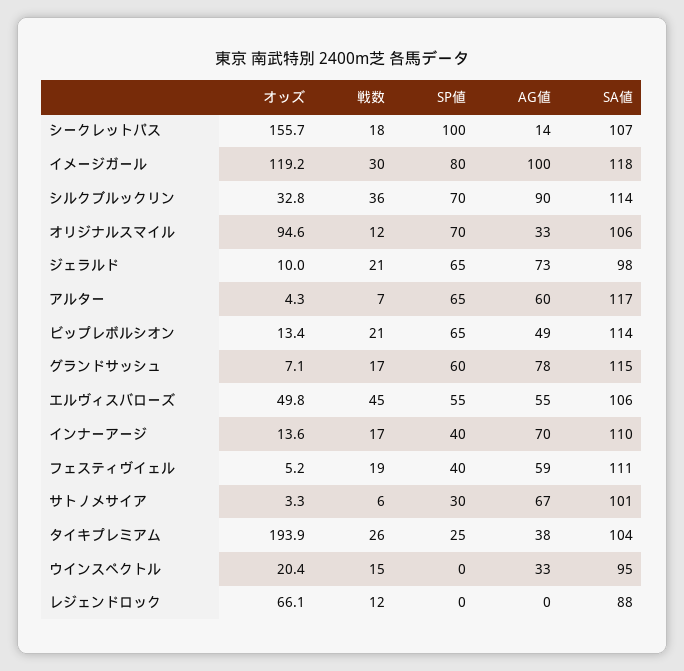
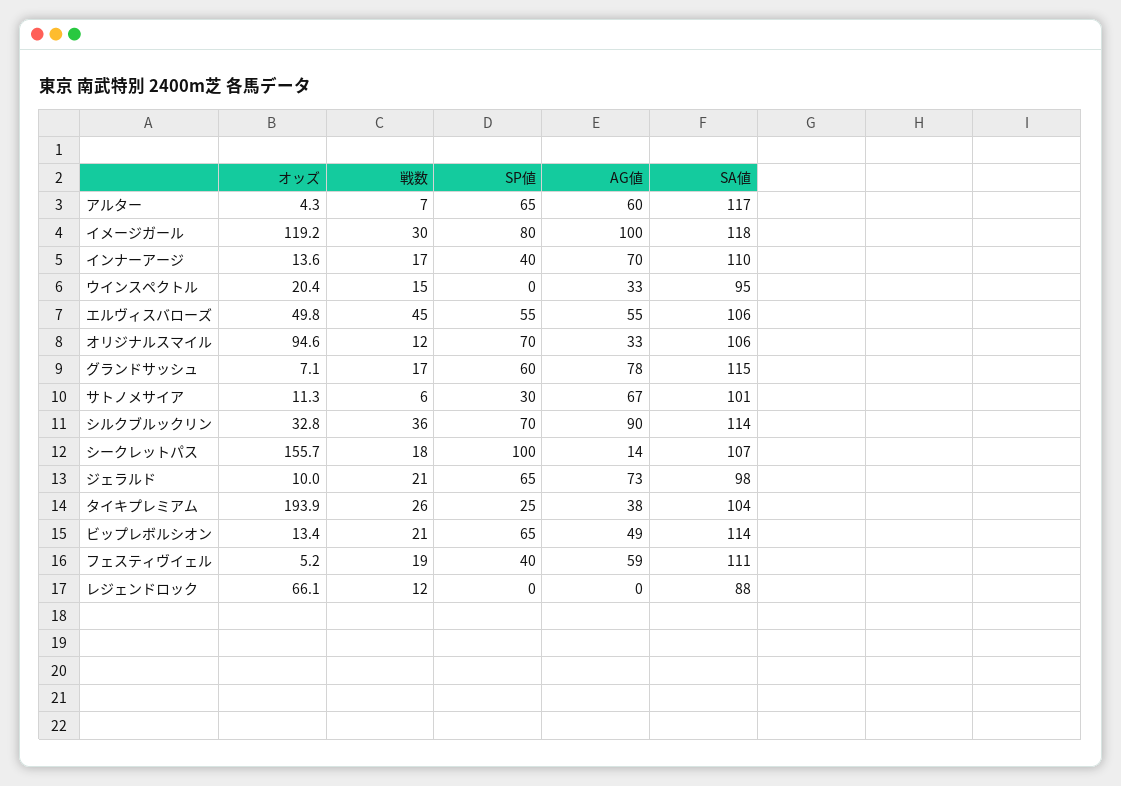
オッズ, サトノメサイア: 3.3 -> 11.3

